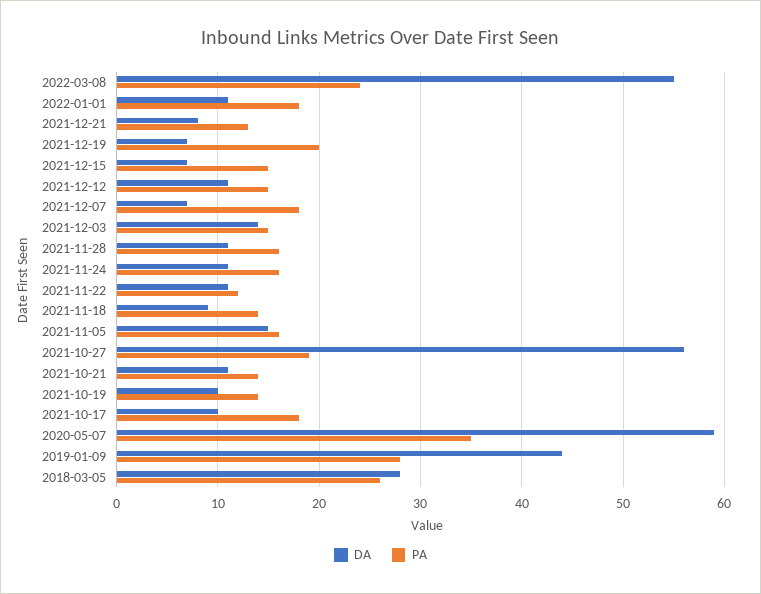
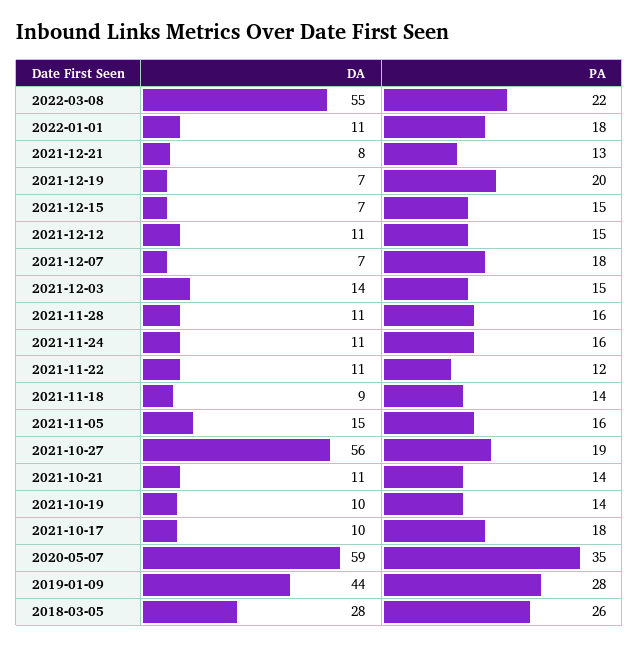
PA, 2022-03-08: 24 -> 22

